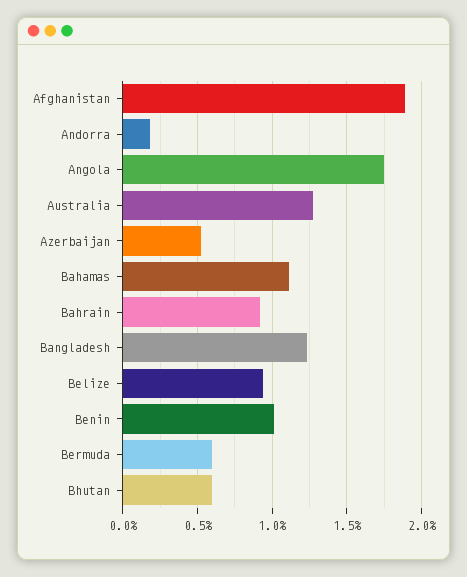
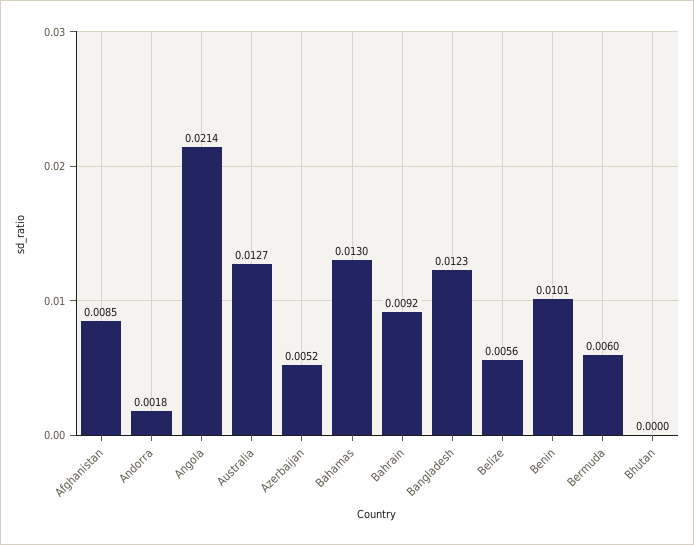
Afghanistan: 0.019 -> 0.0085
Angola: 0.0175 -> 0.0214
Bahamas: 0.011 -> 0.013
Belize: 0.0095 -> 0.0056
Bhutan: 0.006 -> 0

